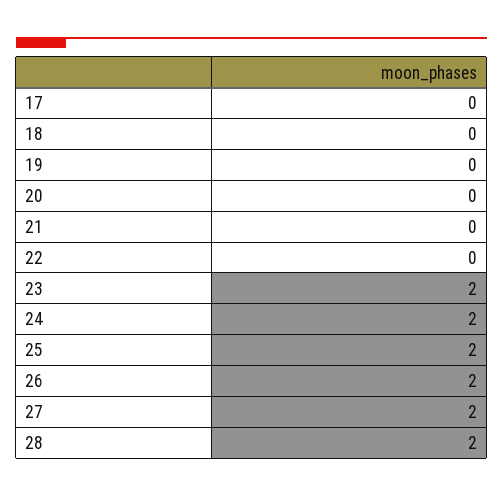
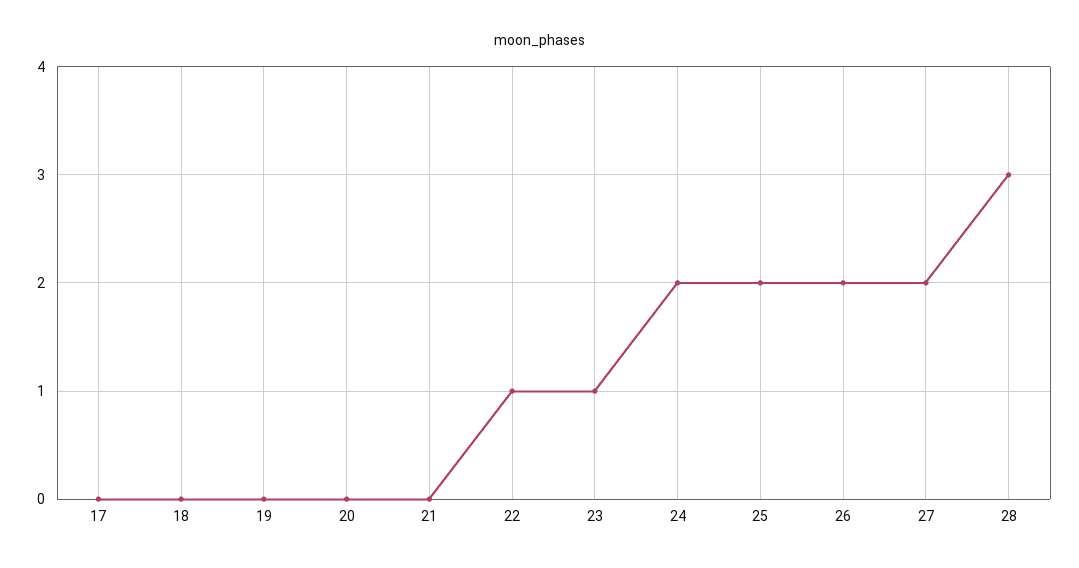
22: 0 -> 1
23: 2 -> 1
28: 2 -> 3

